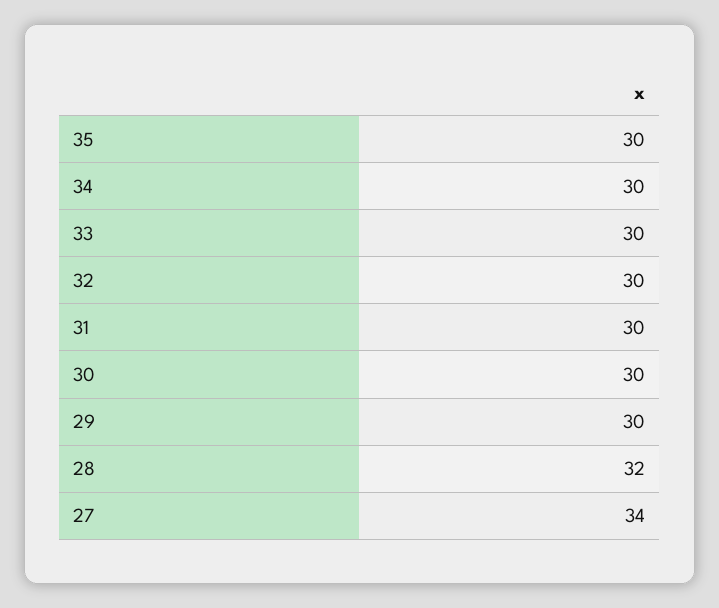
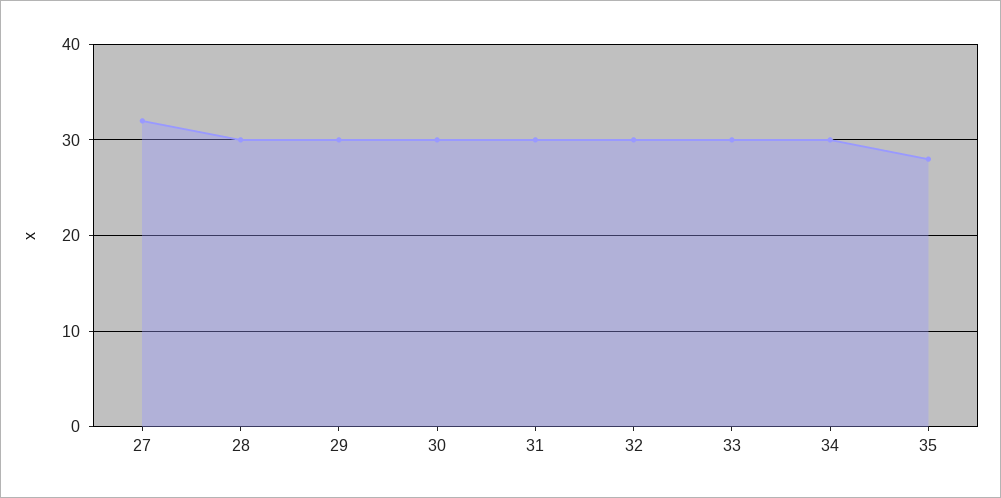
35: 30 -> 28
28: 32 -> 30
27: 34 -> 32

